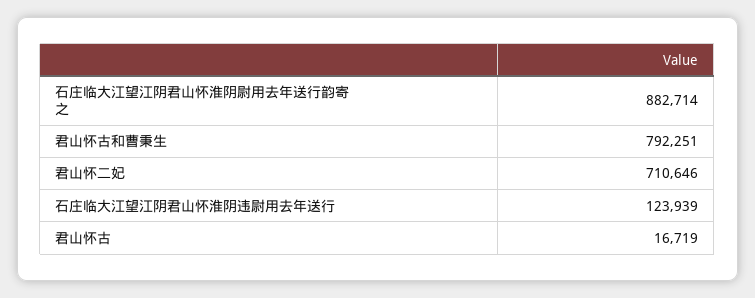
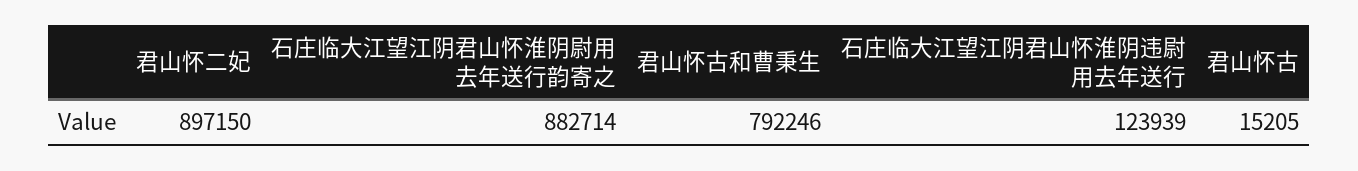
君山怀古和曹秉生: 792251 -> 792246
君山怀二妃: 710646 -> 897150
君山怀古: 16719 -> 15205

